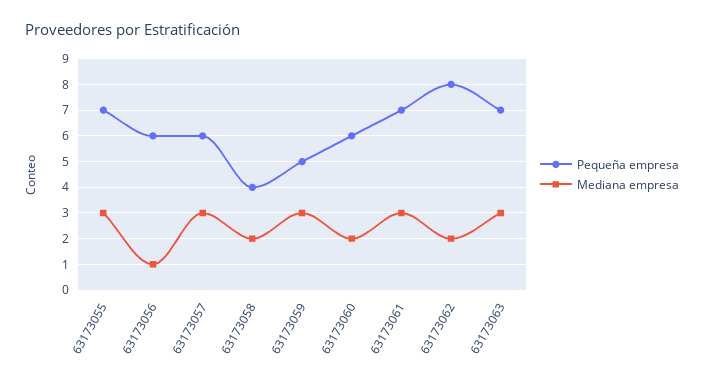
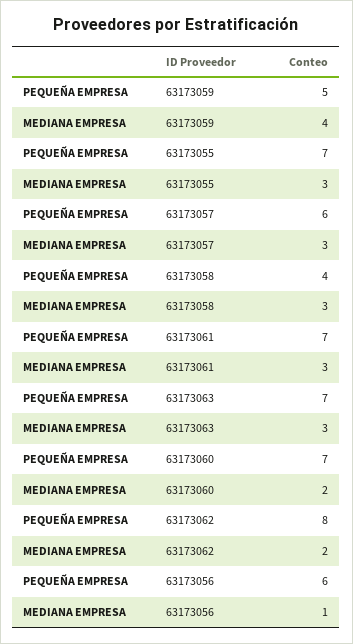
Mediana empresa, 63173058: 2 -> 3
Mediana empresa, 63173059: 3 -> 4
Pequeña empresa, 63173060: 6 -> 7

